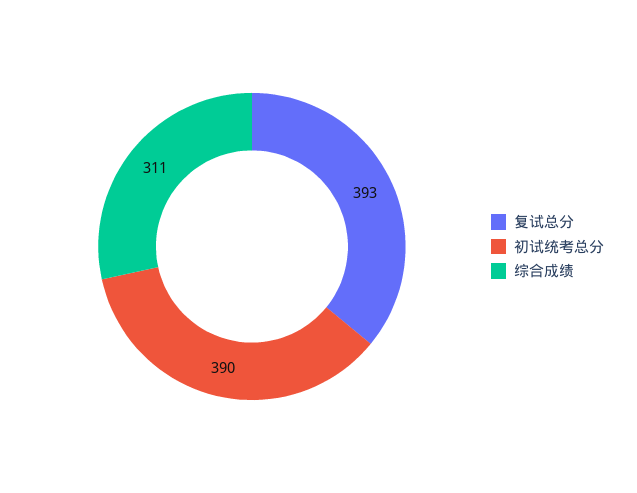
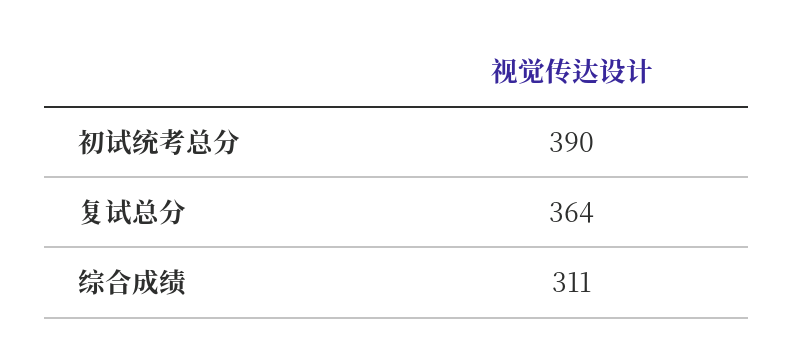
复试总分: 393 -> 364

